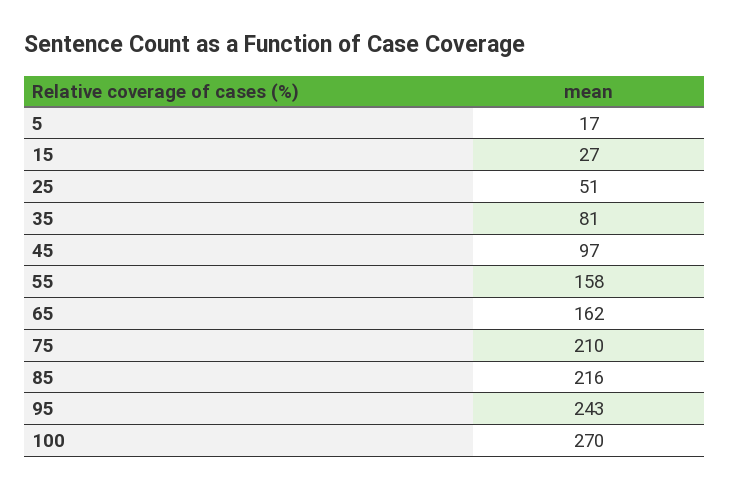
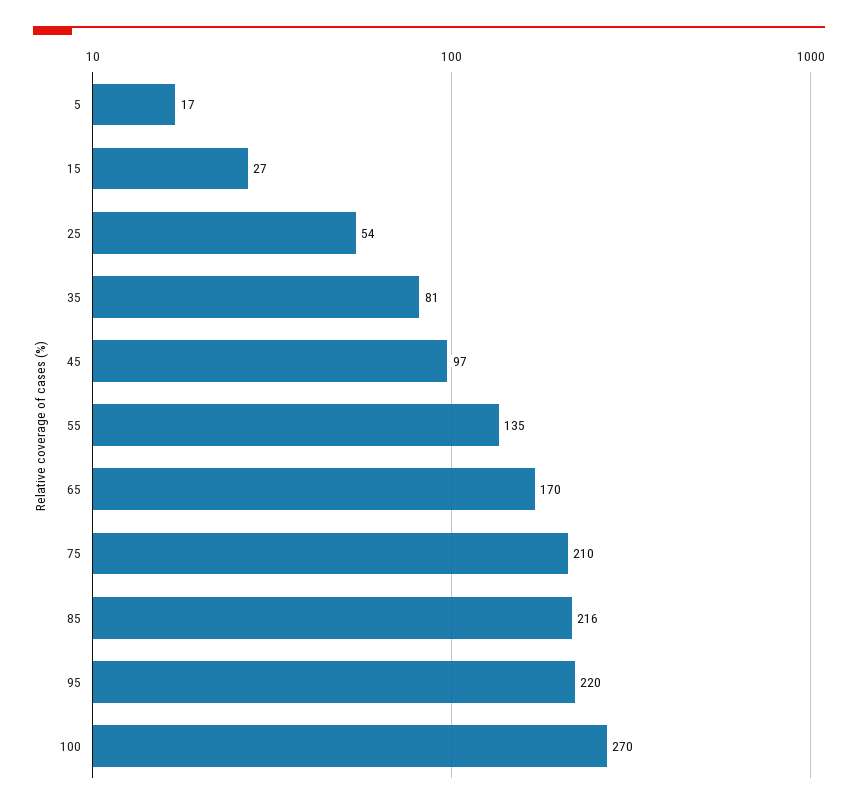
25: 51 -> 54
55: 158 -> 135
65: 162 -> 170
95: 243 -> 220

